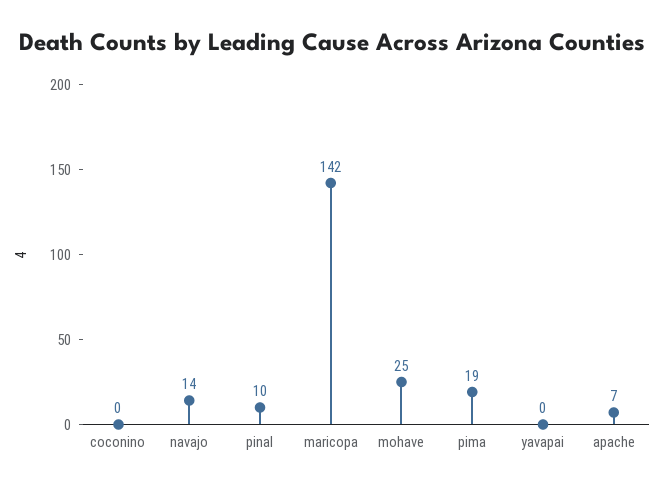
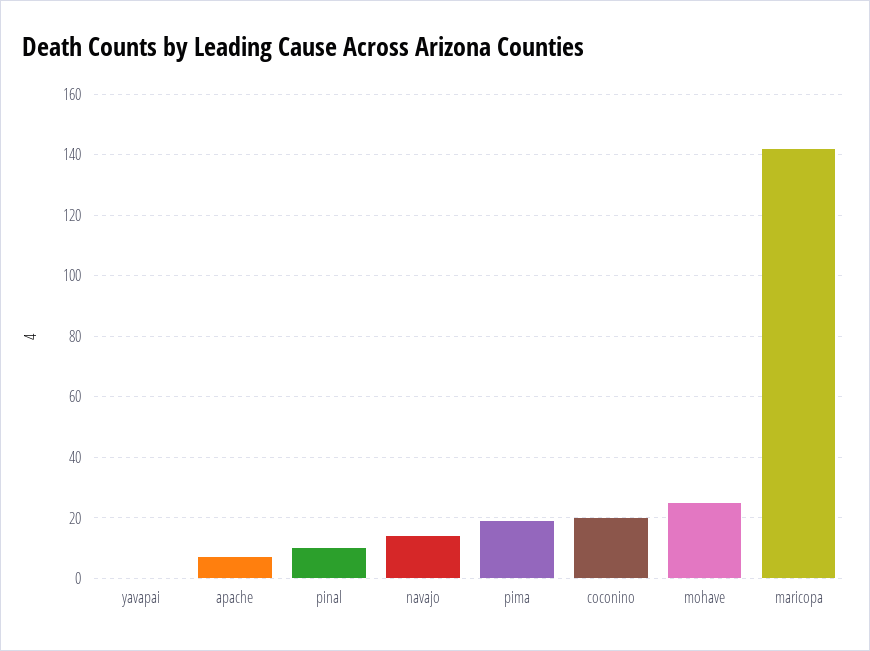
coconino: 0 -> 20

